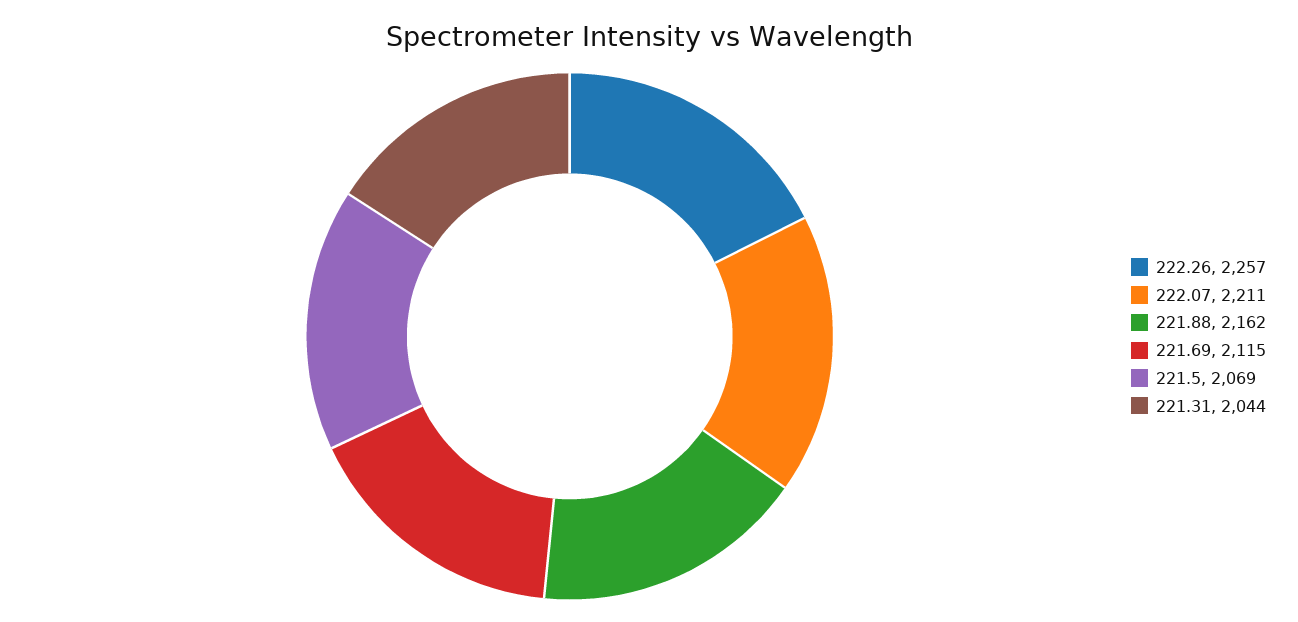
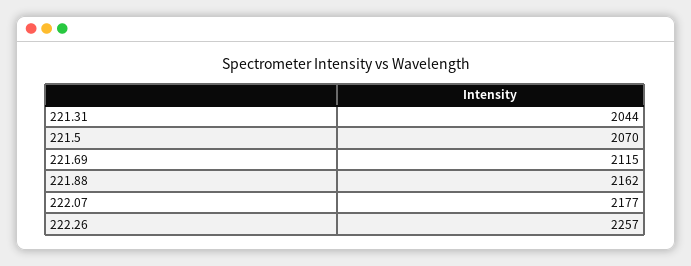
222.07: 2211 -> 2177
221.5: 2069 -> 2070

